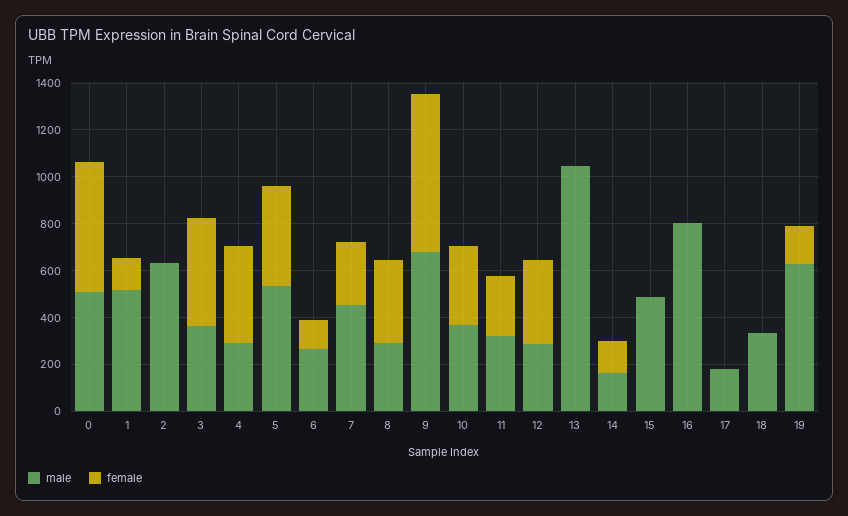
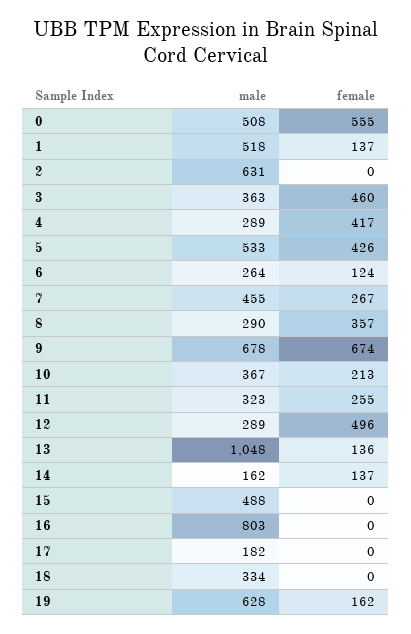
female, 10: 350 -> 213
female, 12: 350 -> 496
female, 13: 0 -> 136

